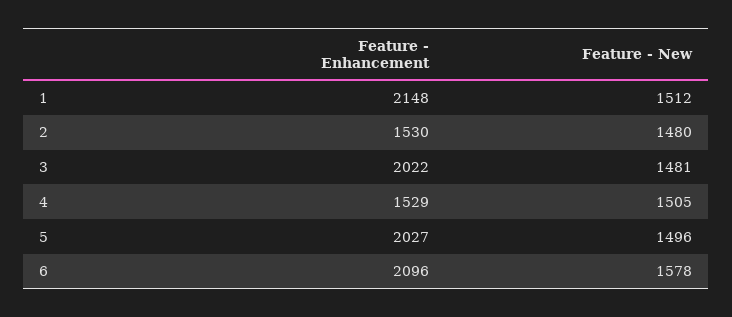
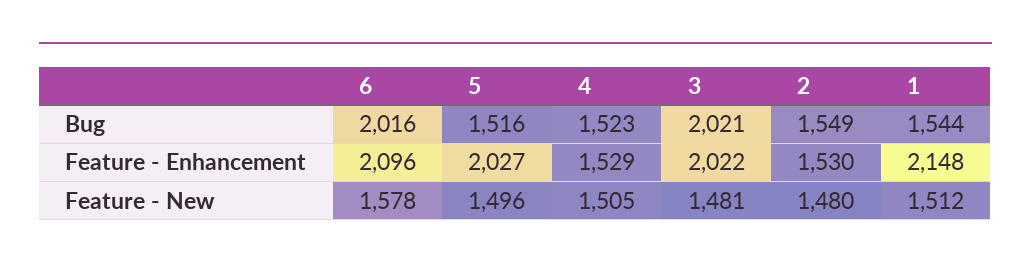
Bug, 6: none -> 2016
Bug, 5: none -> 1516
Bug, 4: none -> 1523
Bug, 3: none -> 2021
Bug, 2: none -> 1549
Bug, 1: none -> 1544

